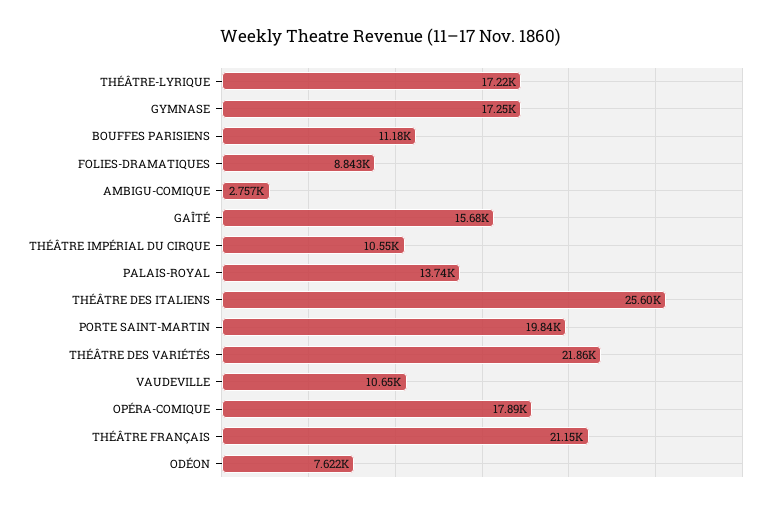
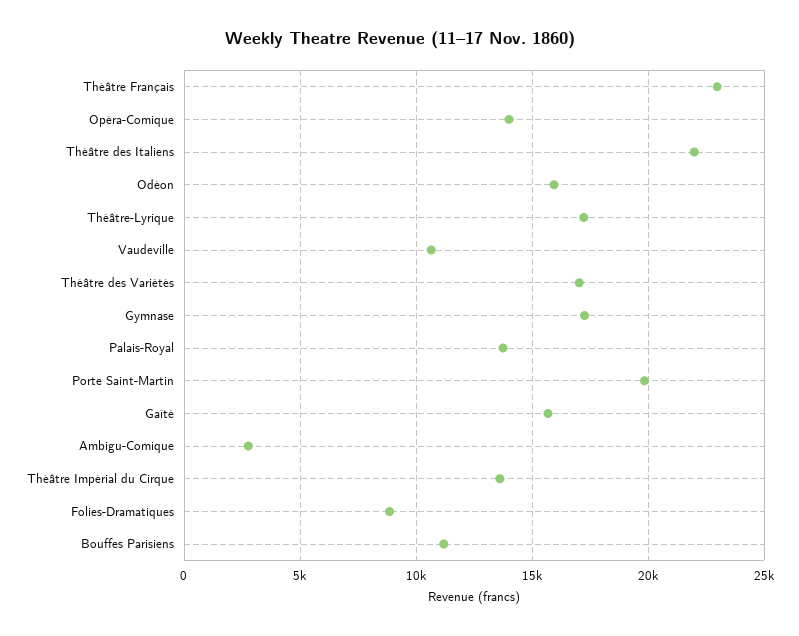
THÉÂTRE IMPÉRIAL DU CIRQUE: 10550 -> 13500
THÉÂTRE DES ITALIENS: 25600 -> 22000
THÉÂTRE DES VARIÉTÉS: 21860 -> 17000
OPÉRA-COMIQUE: 17890 -> 14000
THÉÂTRE FRANÇAIS: 21150 -> 23000
ODÉON: 7622 -> 16000

